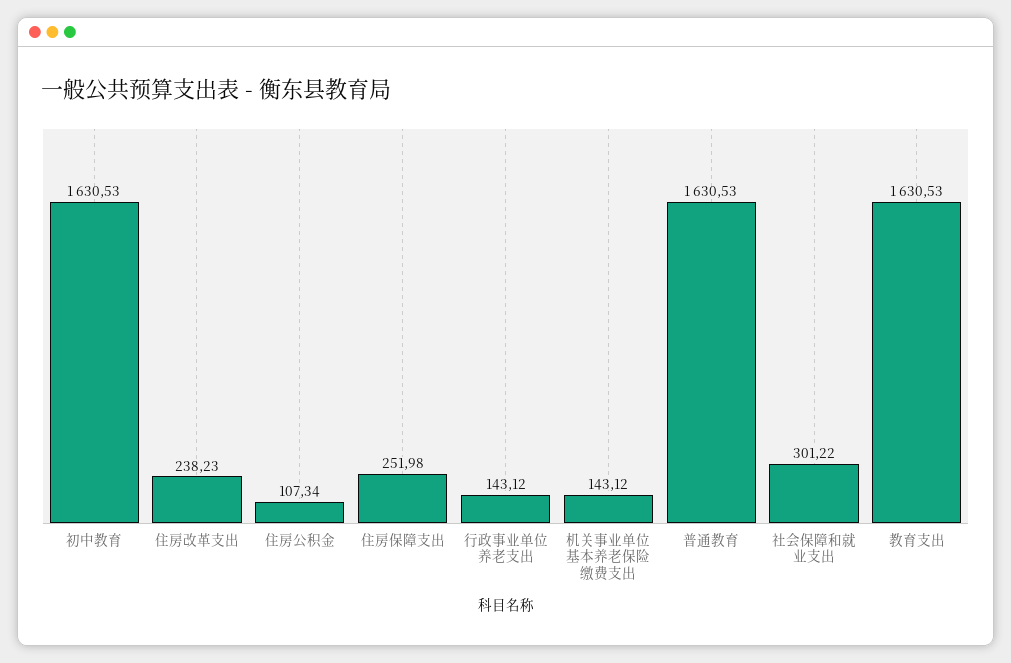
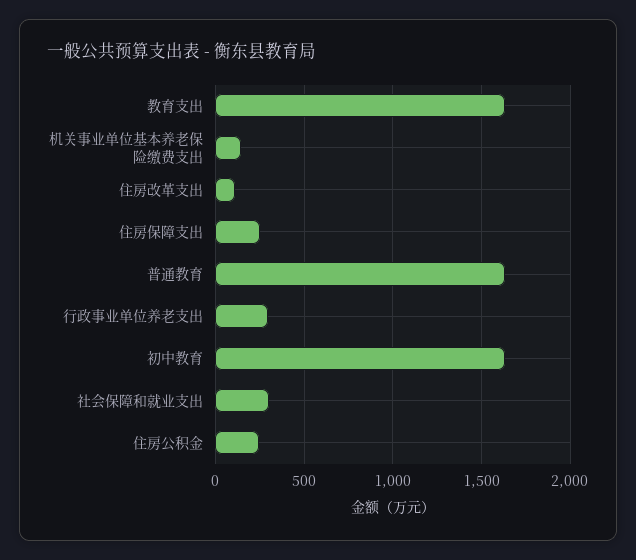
住房改革支出: 238.23 -> 100
住房公积金: 107.34 -> 250
行政事业单位养老支出: 143.12 -> 300

